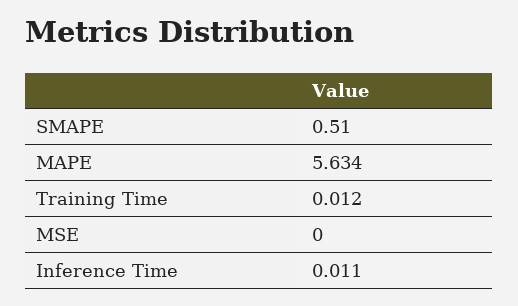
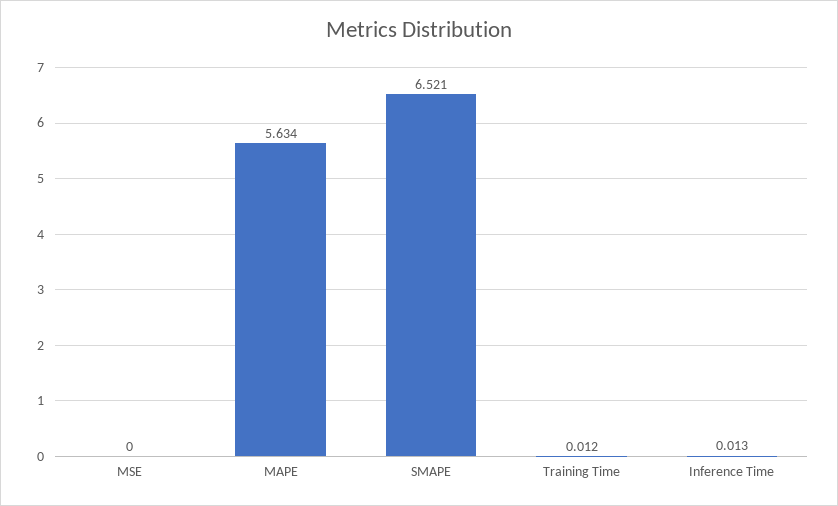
SMAPE: 0.51 -> 6.521
Inference Time: 0.011 -> 0.013

